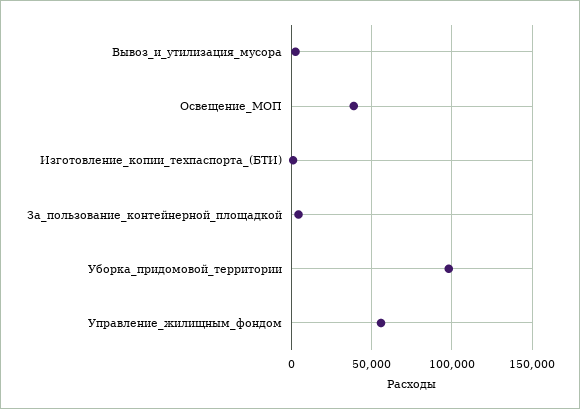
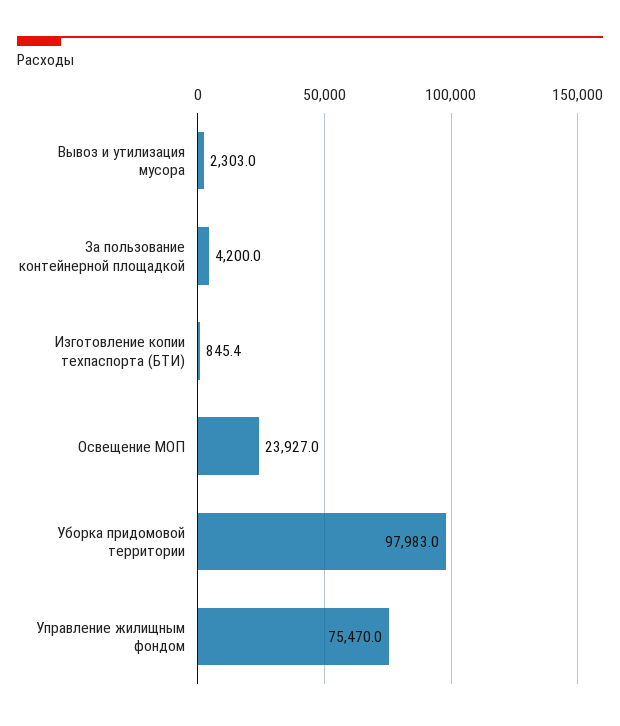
Освещение_МОП: 40000 -> 23927
Управление_жилищным_фондом: 55000 -> 75470

